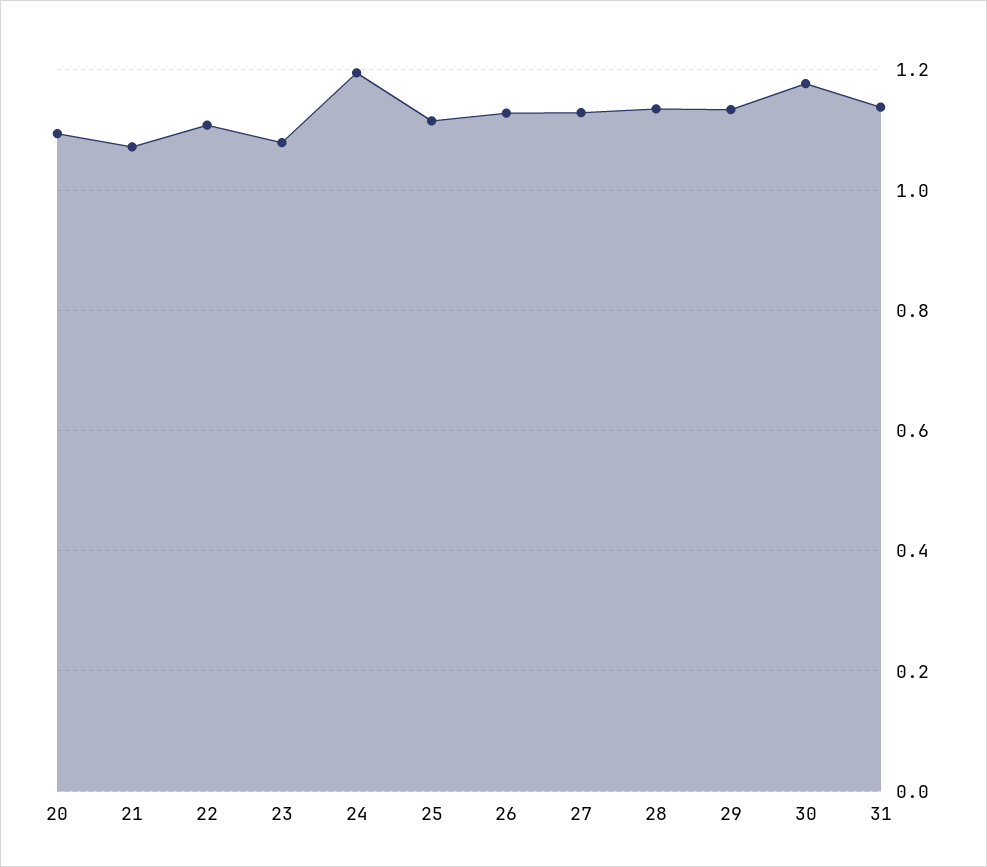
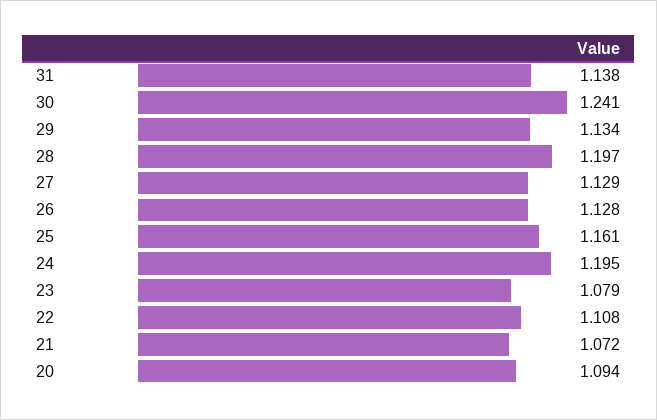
25: 1.12 -> 1.161
28: 1.14 -> 1.197
30: 1.18 -> 1.241

